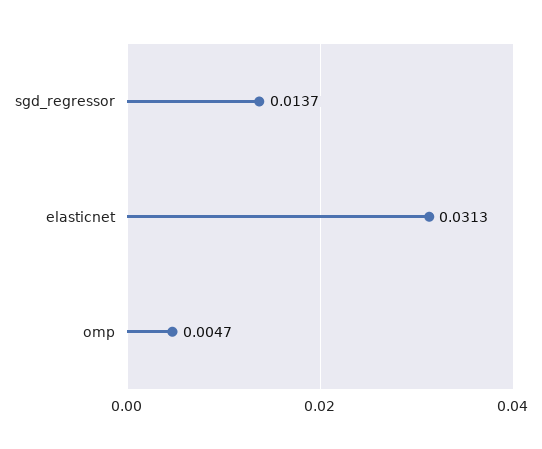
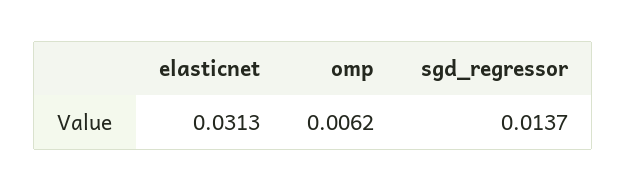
omp: 0.0047 -> 0.0062

